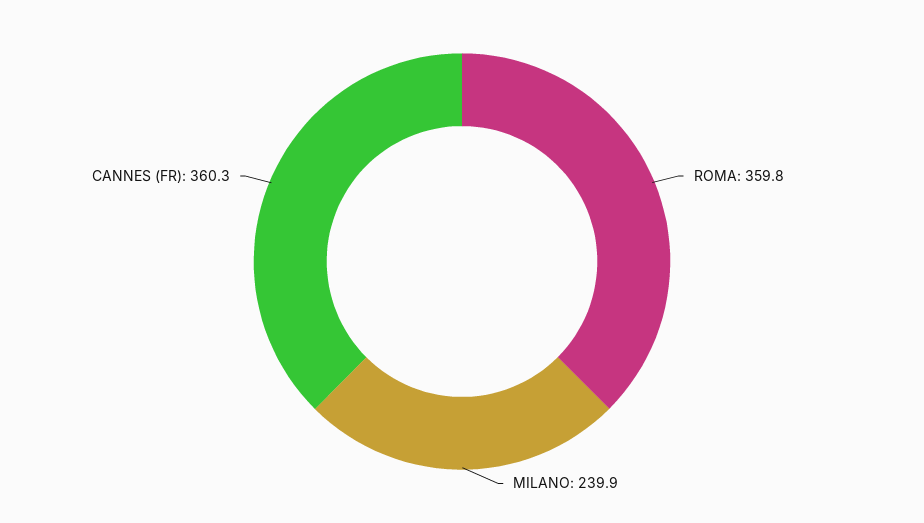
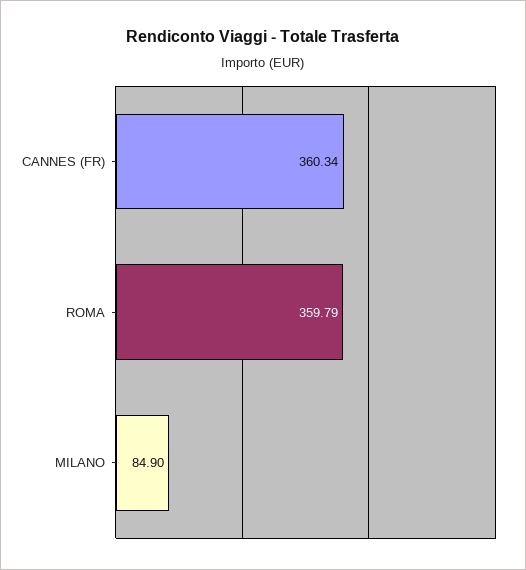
MILANO: 239.9 -> 84.9

